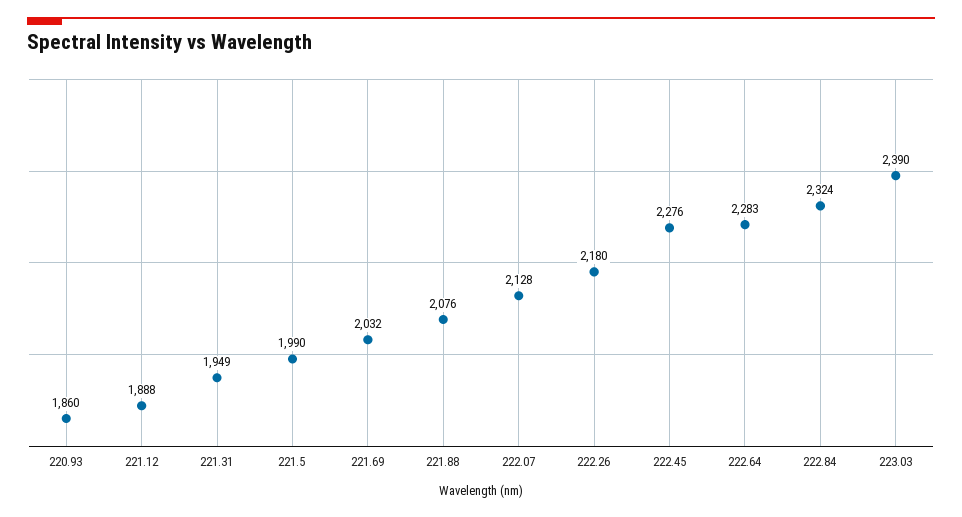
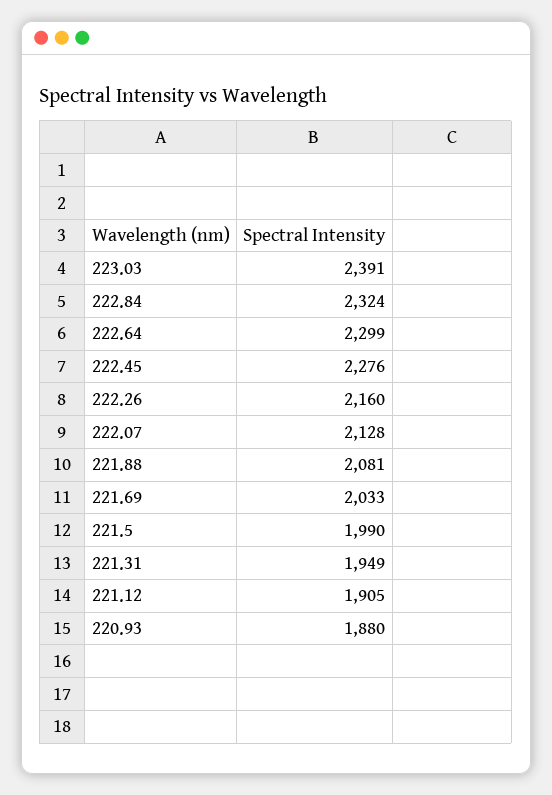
220.93: 1860 -> 1880
221.12: 1888 -> 1905
221.69: 2032 -> 2033
221.88: 2076 -> 2081
222.26: 2180 -> 2160
222.64: 2283 -> 2299
223.03: 2390 -> 2391

